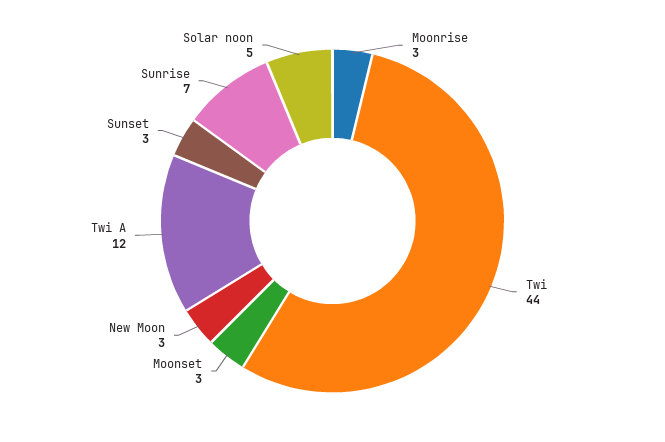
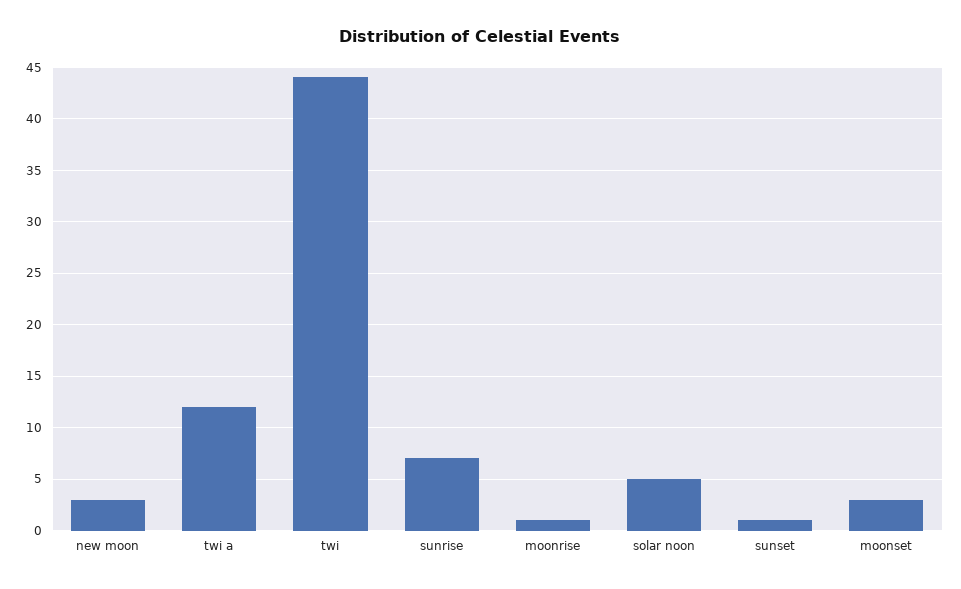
Moonrise: 3 -> 1
Sunset: 3 -> 1

